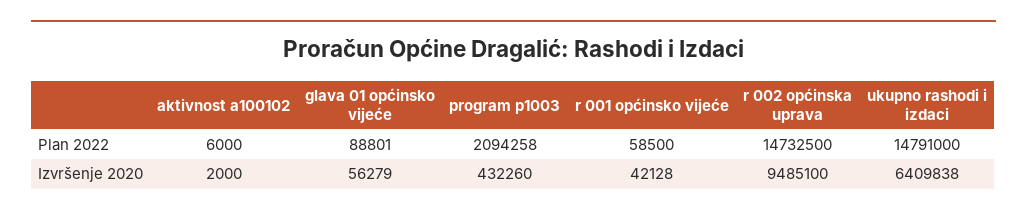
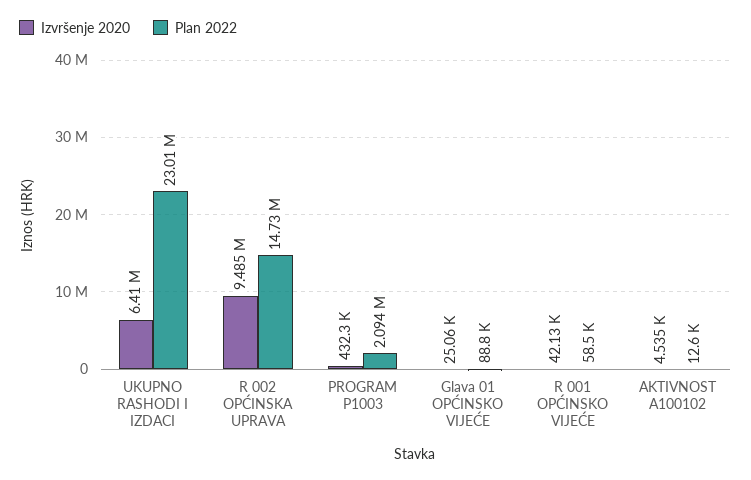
Plan 2022, aktivnost a100102: 6000 -> 12600
Plan 2022, ukupno rashodi i izdaci: 14791000 -> 23010000
Izvršenje 2020, aktivnost a100102: 2000 -> 4535
Izvršenje 2020, glava 01 općinsko vijeće: 56279 -> 25060

